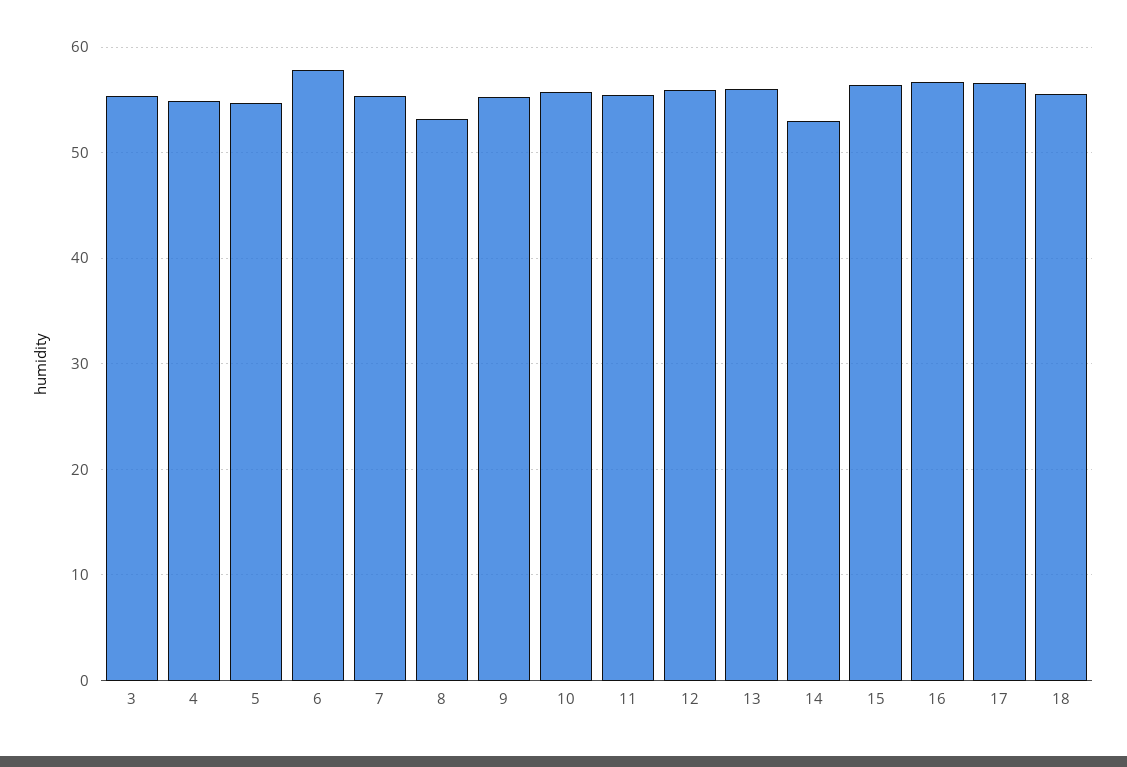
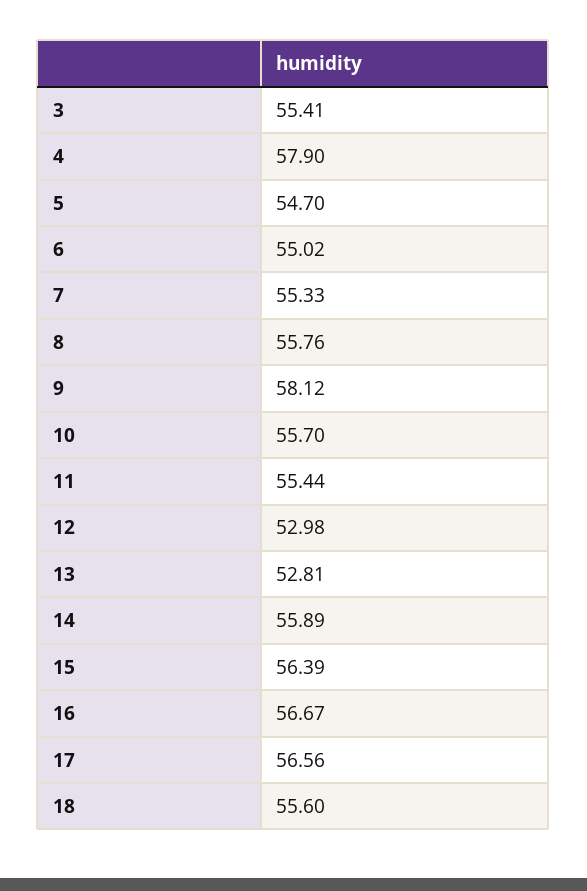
4: 55 -> 57.9
6: 58 -> 55.02
8: 53 -> 55.76
9: 55 -> 58.12
12: 56 -> 52.98
13: 56 -> 52.81
14: 53 -> 55.89

